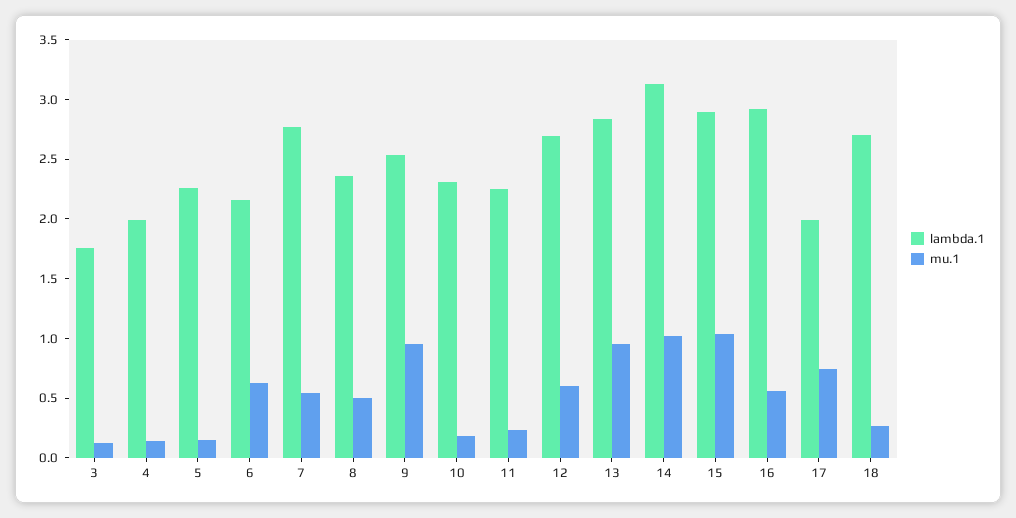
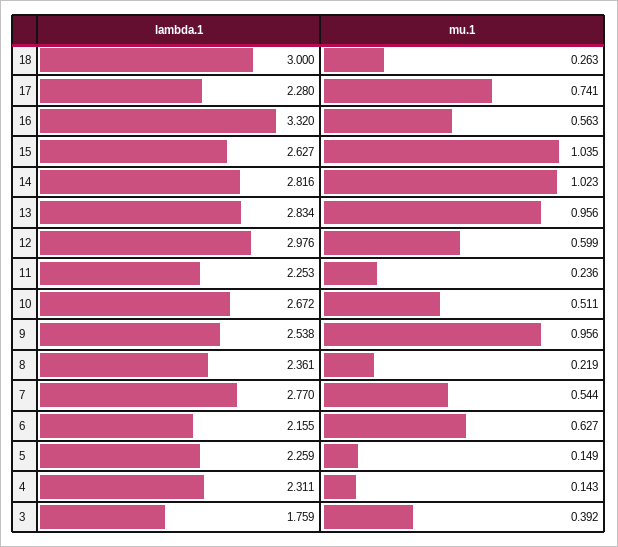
mu.1, 3: 0.1 -> 0.392
lambda.1, 4: 2 -> 2.311
mu.1, 8: 0.5 -> 0.219
lambda.1, 10: 2.3 -> 2.672
mu.1, 10: 0.2 -> 0.511
lambda.1, 12: 2.7 -> 2.976
lambda.1, 14: 3.1 -> 2.816
lambda.1, 15: 2.9 -> 2.627
lambda.1, 16: 2.9 -> 3.32
lambda.1, 17: 2 -> 2.28
lambda.1, 18: 2.7 -> 3

